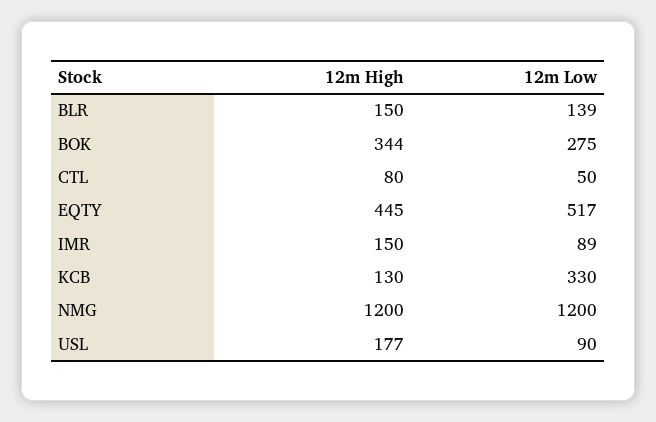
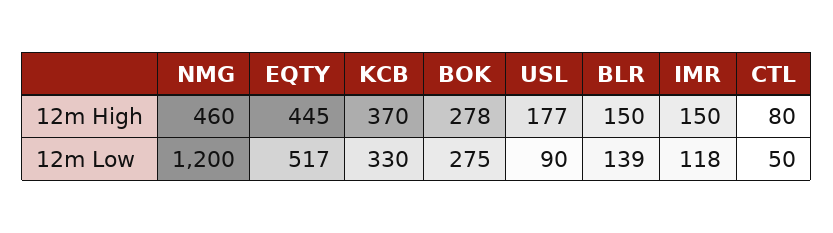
12m High, BOK: 344 -> 278
12m Low, IMR: 89 -> 118
12m High, KCB: 130 -> 370
12m High, NMG: 1200 -> 460

